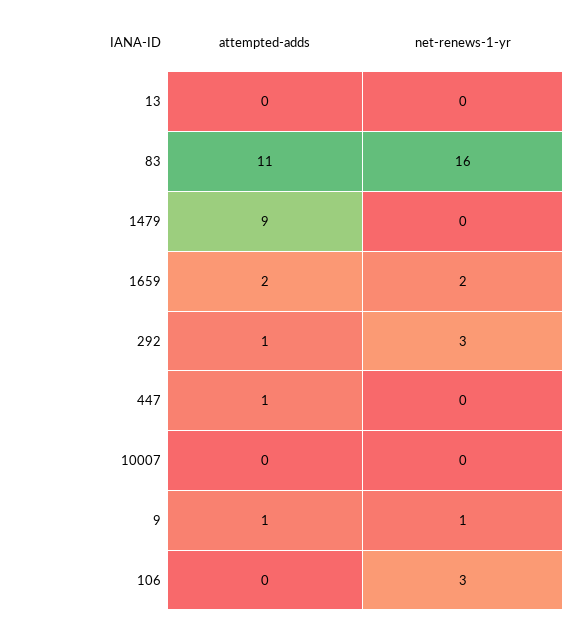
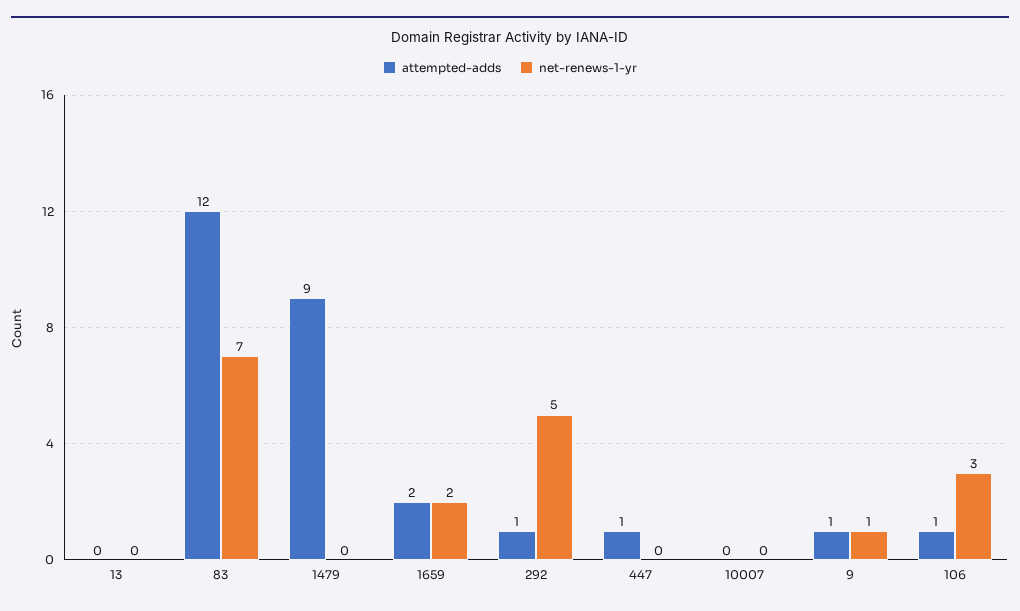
attempted-adds, 83: 11 -> 12
net-renews-1-yr, 83: 16 -> 7
net-renews-1-yr, 292: 3 -> 5
attempted-adds, 106: 0 -> 1

